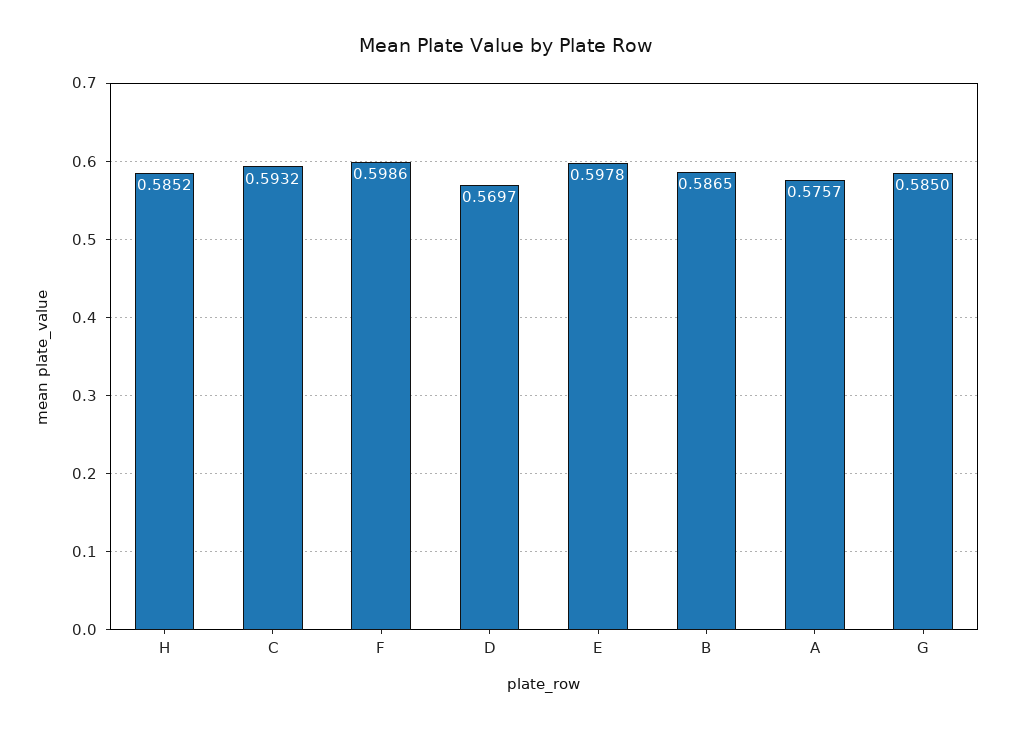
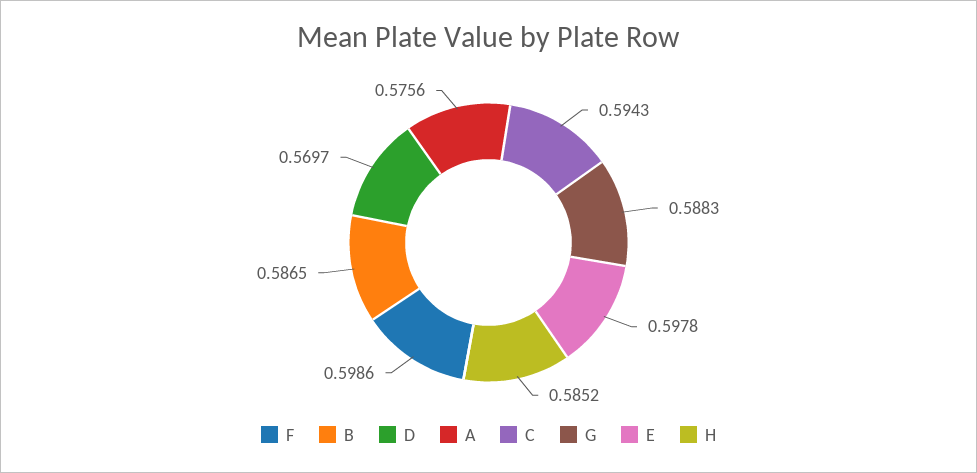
C: 0.5932 -> 0.5943
A: 0.5757 -> 0.5756
G: 0.585 -> 0.5883

